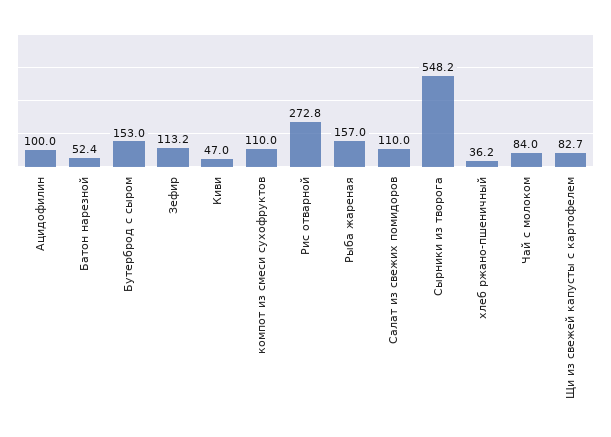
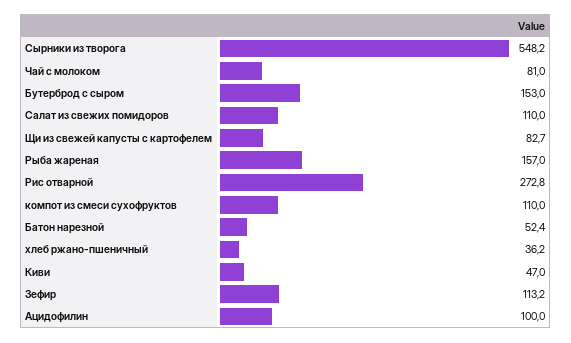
Чай с молоком: 84 -> 81

